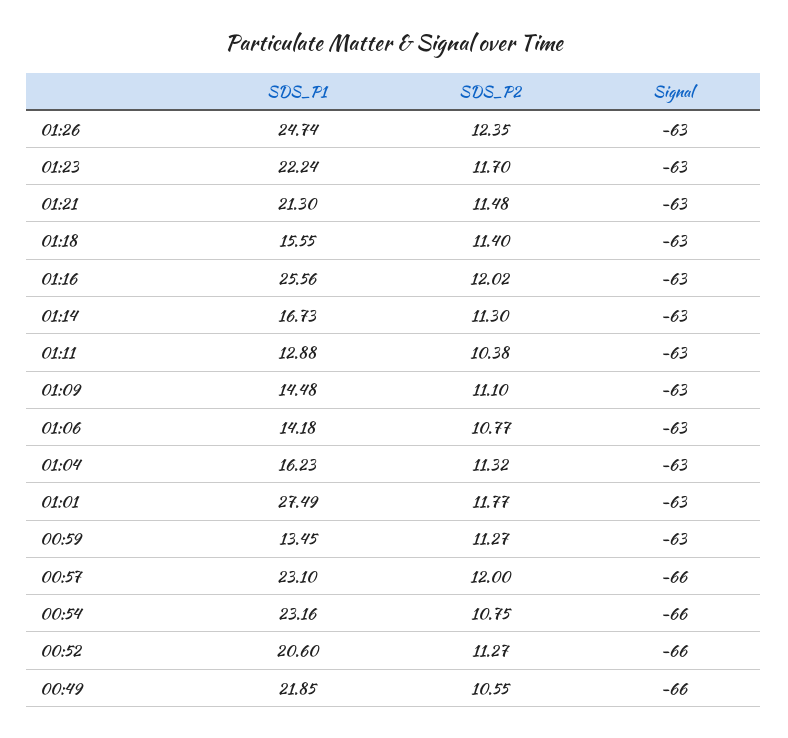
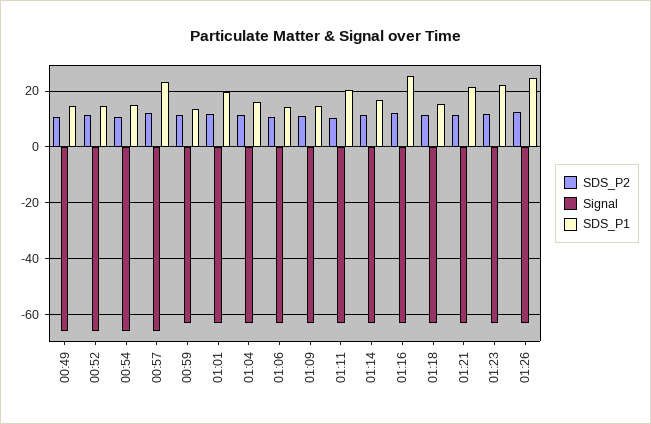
SDS_P1, 01:11: 12.88 -> 20
SDS_P1, 01:01: 27.49 -> 20
SDS_P1, 00:54: 23.16 -> 15
SDS_P1, 00:52: 20.6 -> 15
SDS_P1, 00:49: 21.85 -> 15

